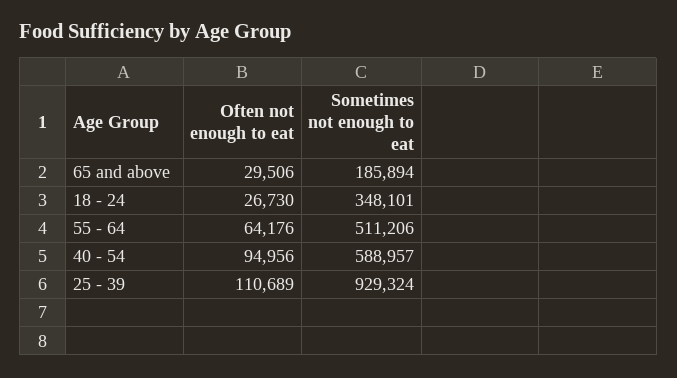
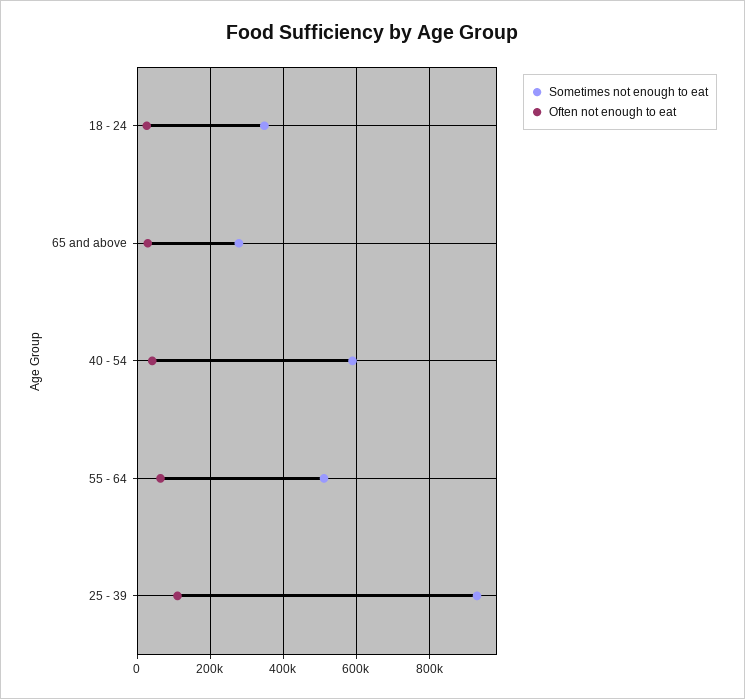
Sometimes not enough to eat, 65 and above: 185894 -> 280000
Often not enough to eat, 40 - 54: 94956 -> 40000

